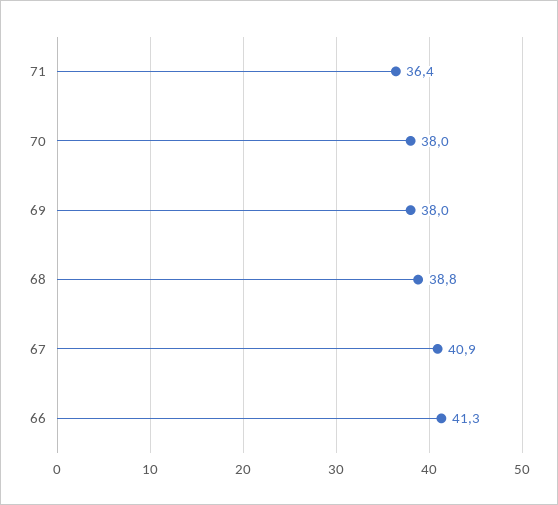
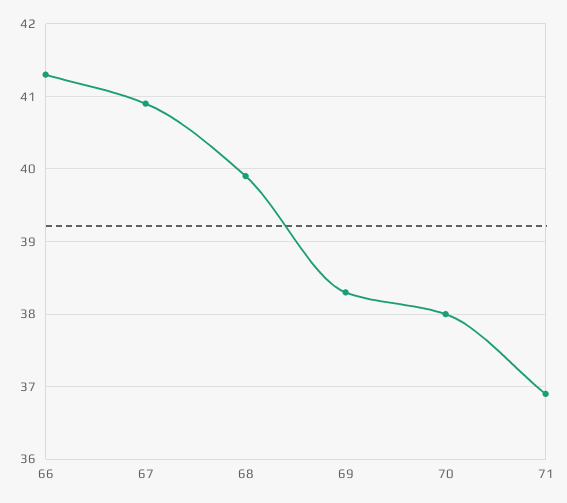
71: 36.4 -> 36.9
69: 38 -> 38.3
68: 38.8 -> 39.9

